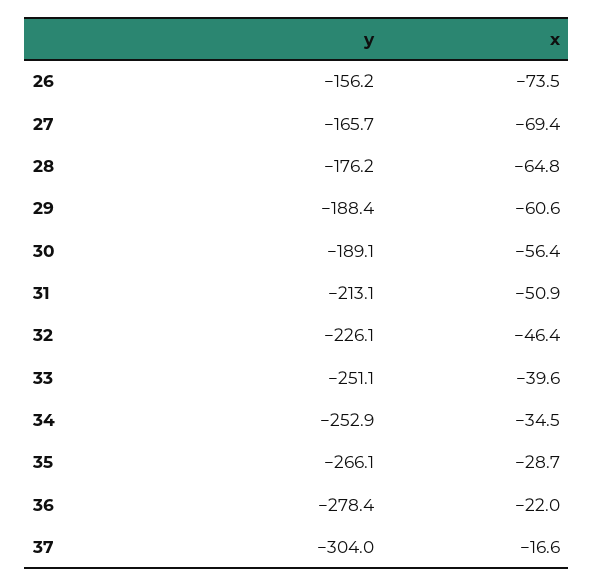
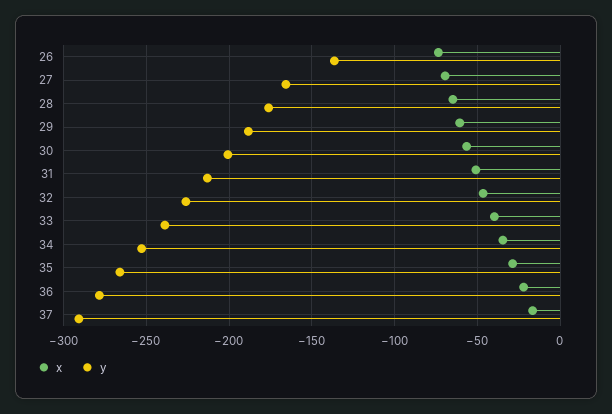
y, 26: -156.2 -> -135
y, 30: -189.1 -> -200
y, 33: -251.1 -> -240
y, 37: -304 -> -290

